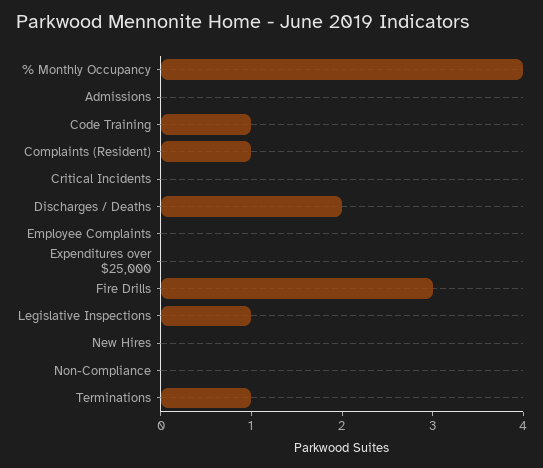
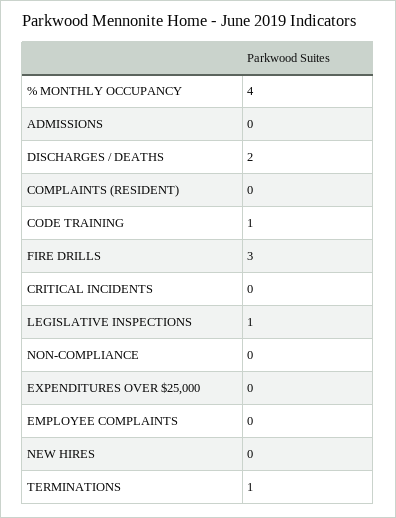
Complaints (Resident): 1 -> 0

